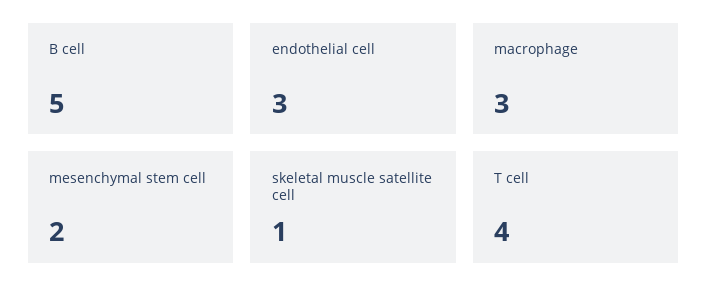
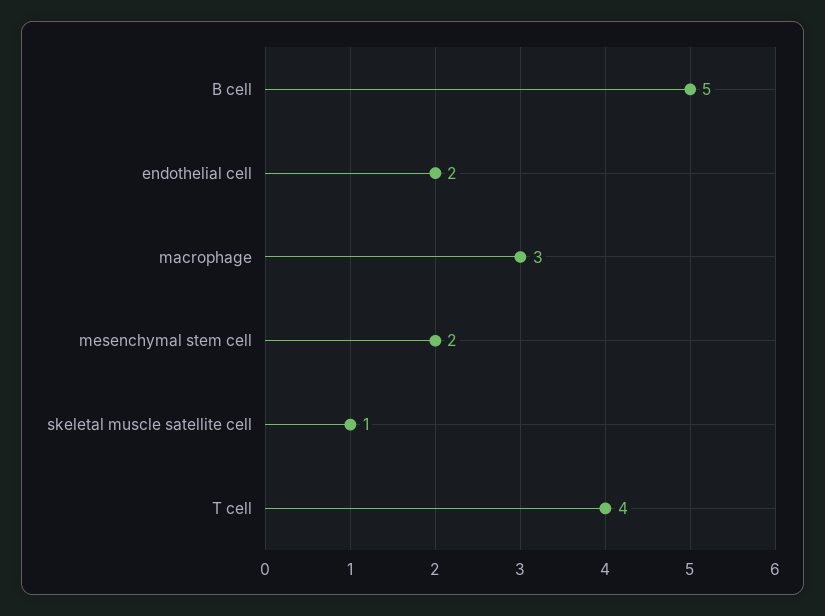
endothelial cell: 3 -> 2

